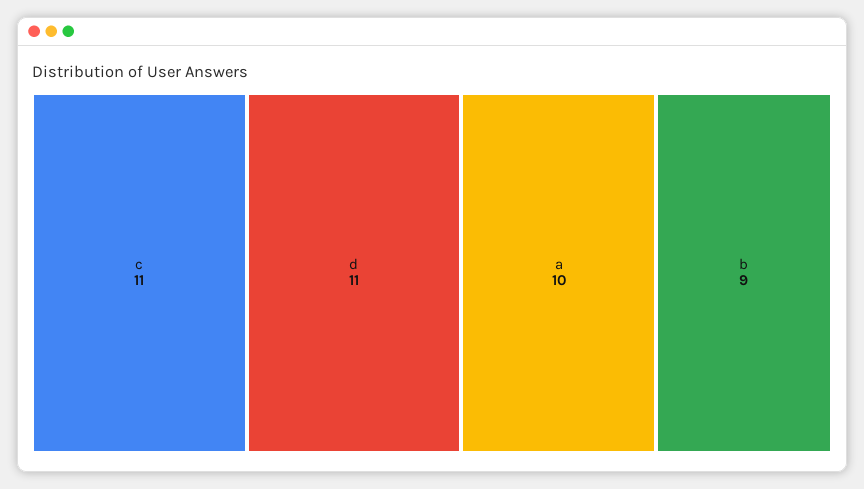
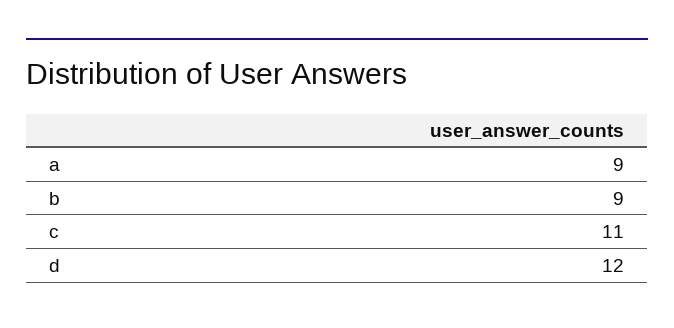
d: 11 -> 12
a: 10 -> 9

